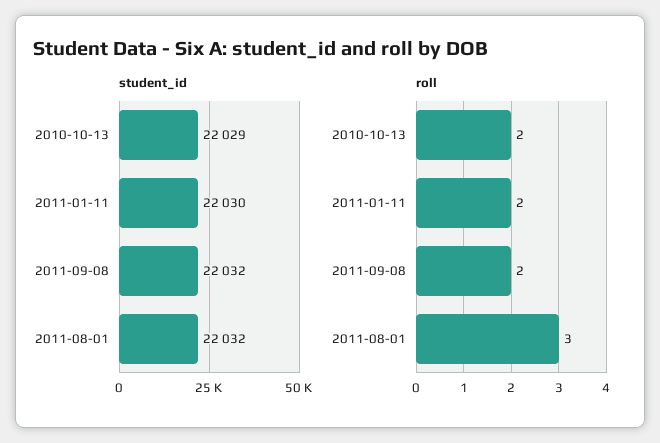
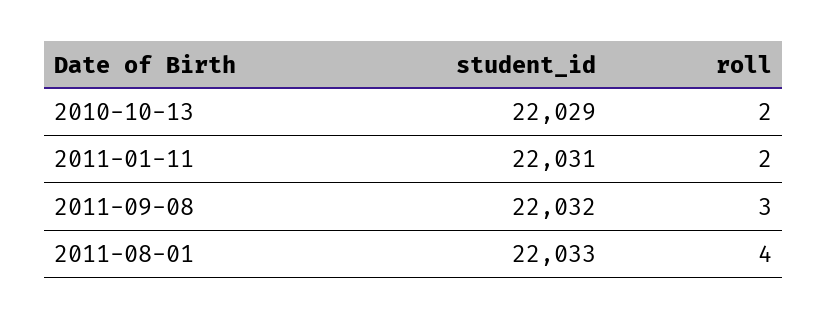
student_id, 2011-01-11: 22030 -> 22031
student_id, 2011-08-01: 22032 -> 22033
roll, 2011-09-08: 2 -> 3
roll, 2011-08-01: 3 -> 4

